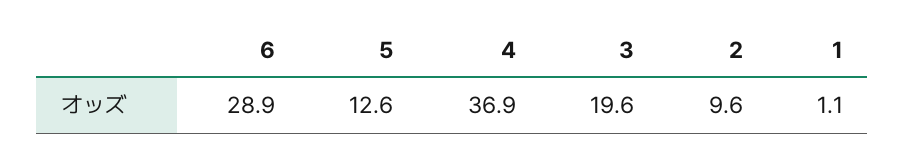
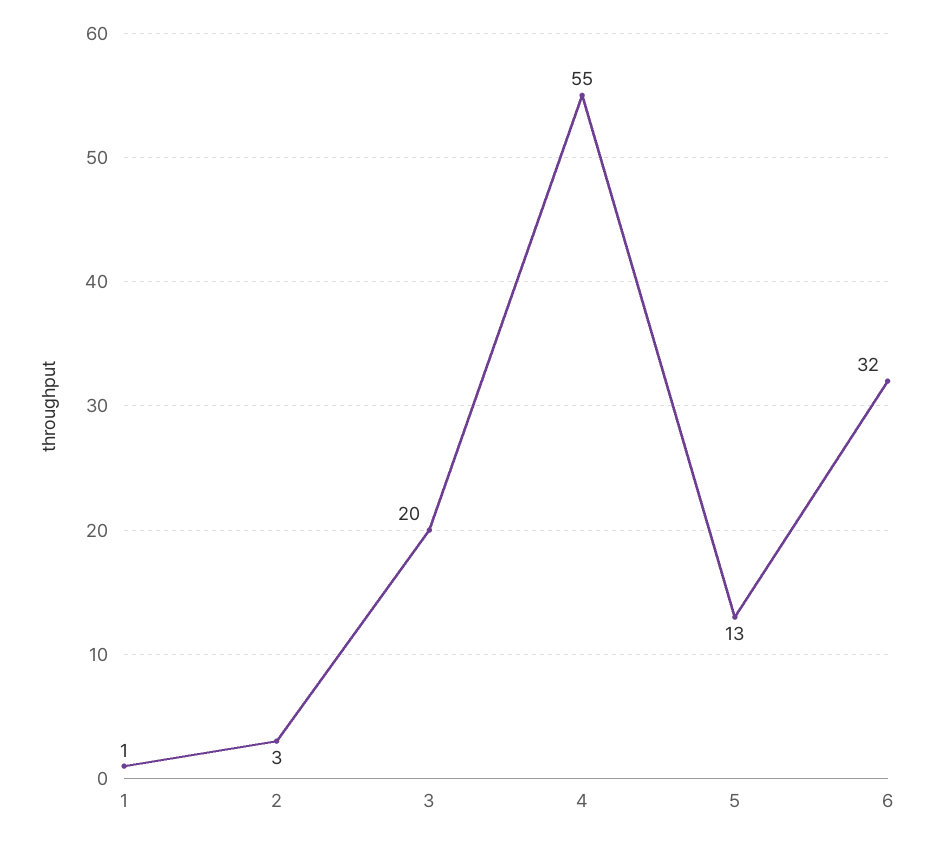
6: 28.9 -> 32
4: 36.9 -> 55
2: 9.6 -> 3

